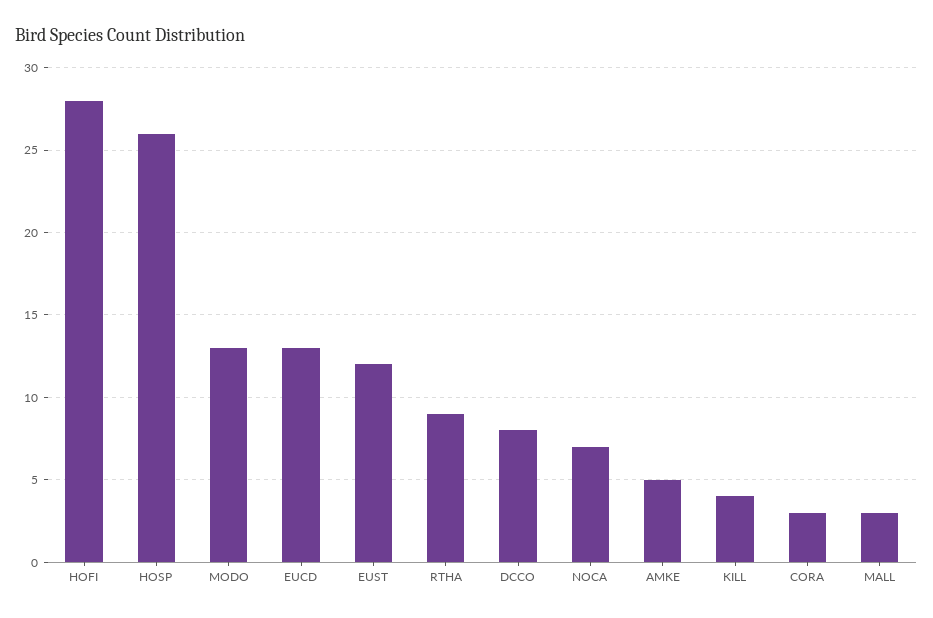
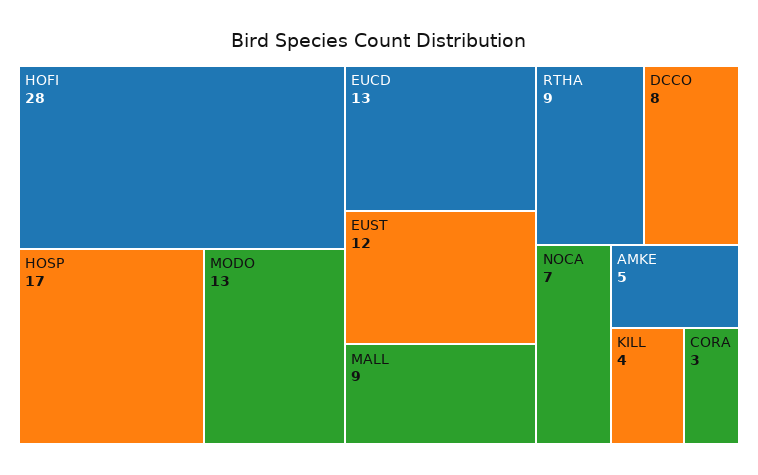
HOSP: 26 -> 17
MALL: 3 -> 9

